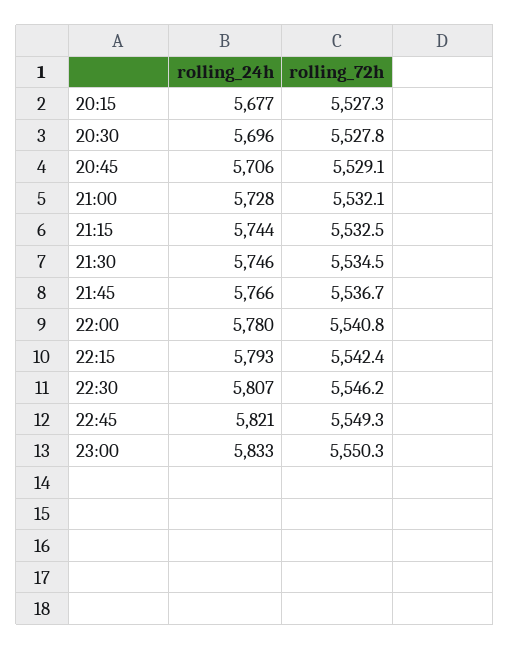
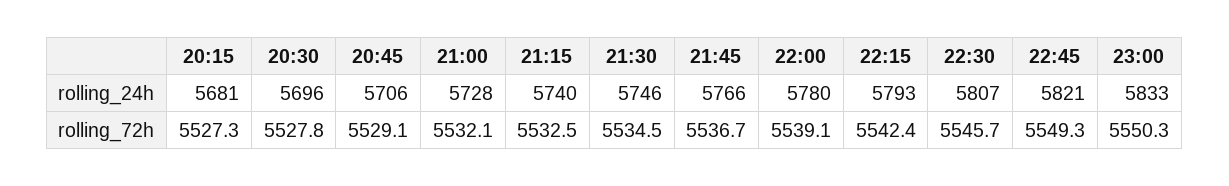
rolling_24h, 20:15: 5677 -> 5681
rolling_24h, 21:15: 5744 -> 5740
rolling_72h, 22:00: 5540.8 -> 5539.1
rolling_72h, 22:30: 5546.2 -> 5545.7

